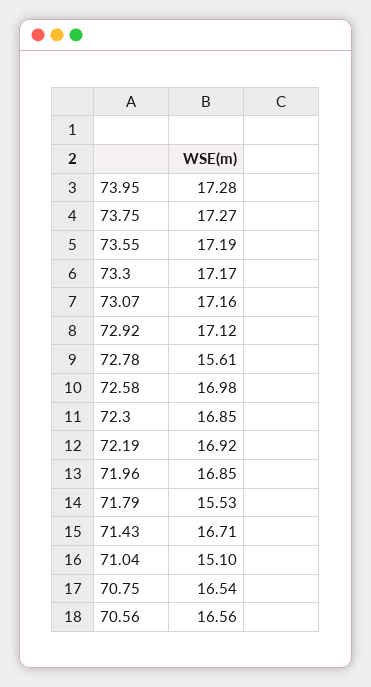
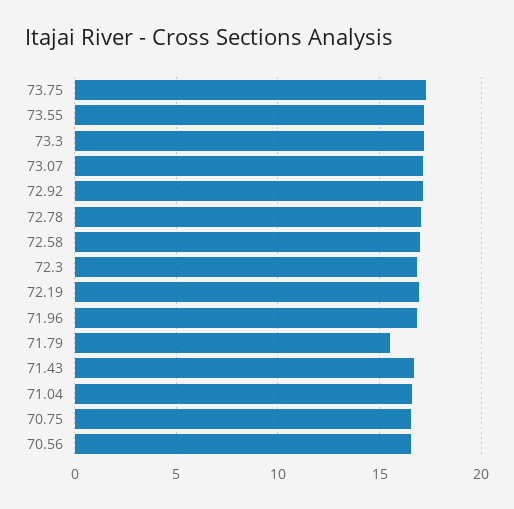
73.95: 17.28 -> none
72.78: 15.61 -> 17
71.04: 15.1 -> 16.5

